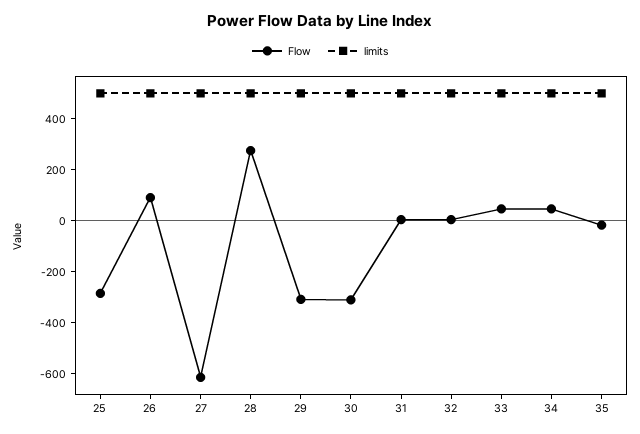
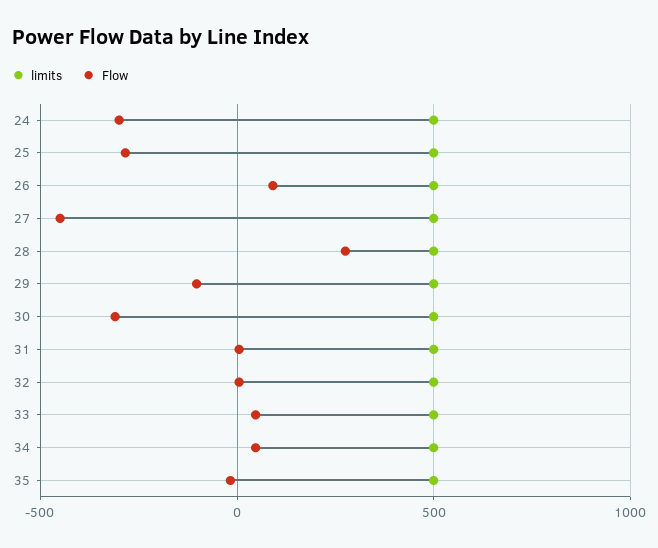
Flow, 27: -600 -> -450
Flow, 29: -300 -> -100
limits, 24: none -> 500
Flow, 24: none -> -300

